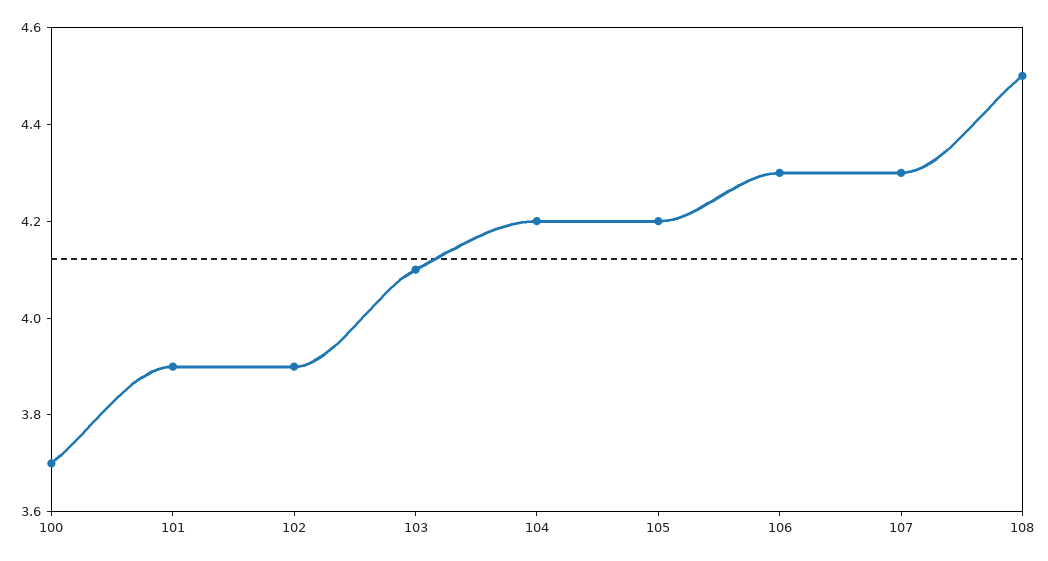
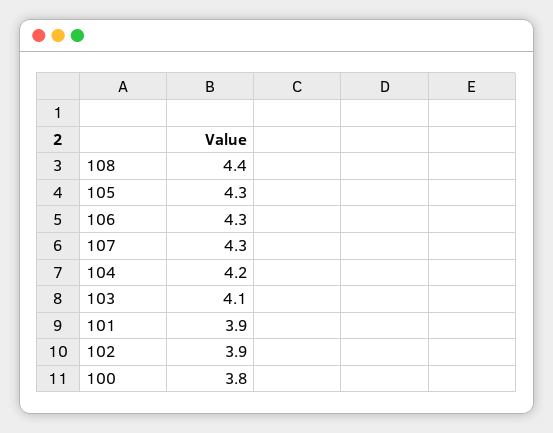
100: 3.7 -> 3.8
105: 4.2 -> 4.3
108: 4.5 -> 4.4

